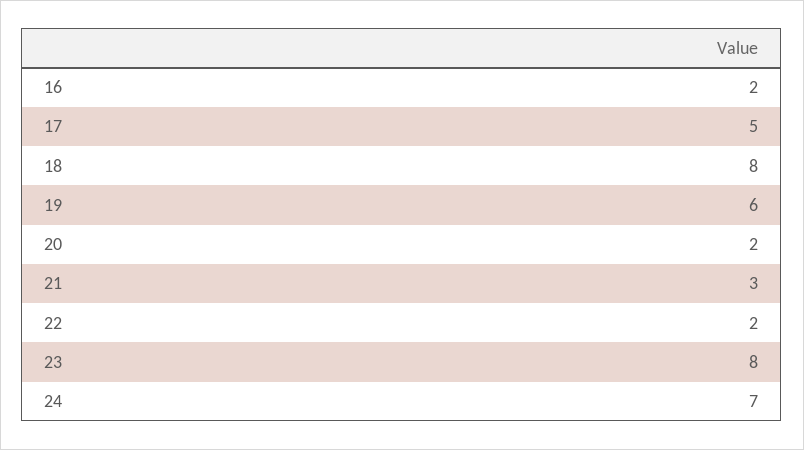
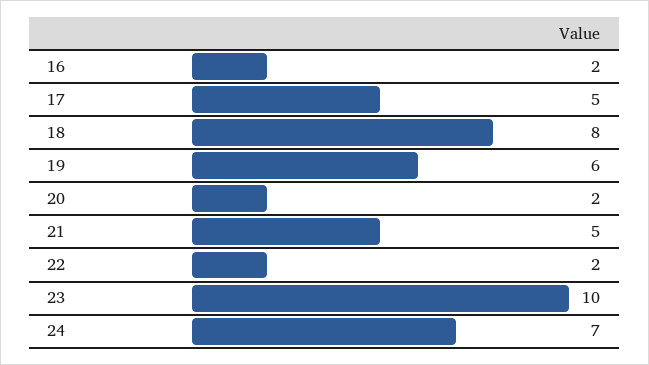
21: 3 -> 5
23: 8 -> 10

